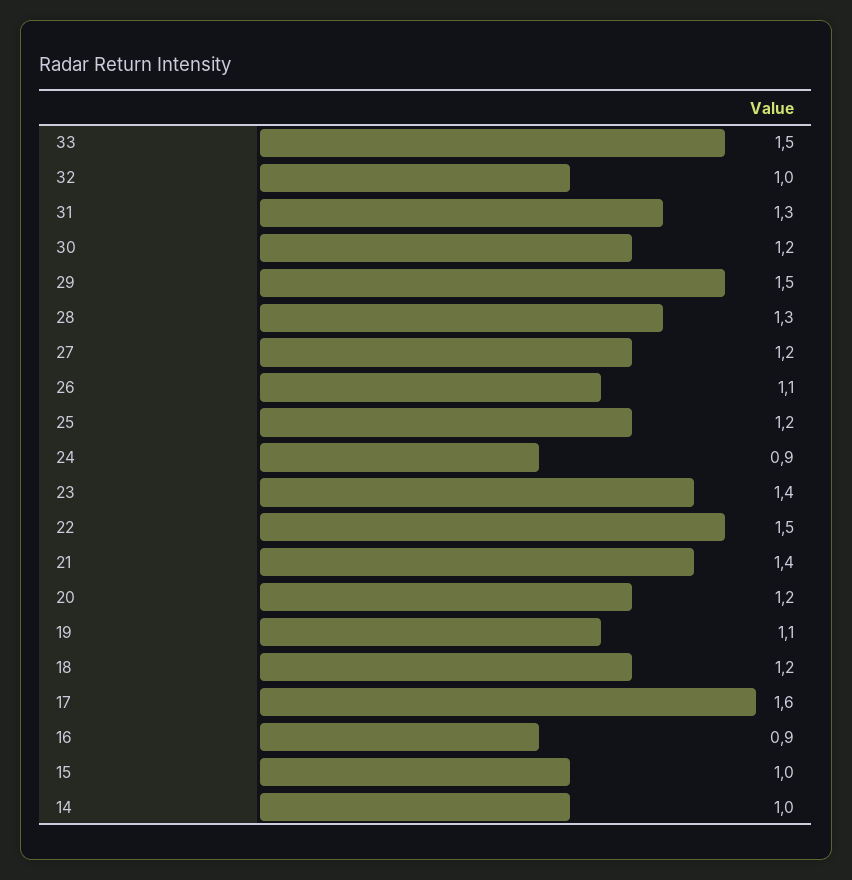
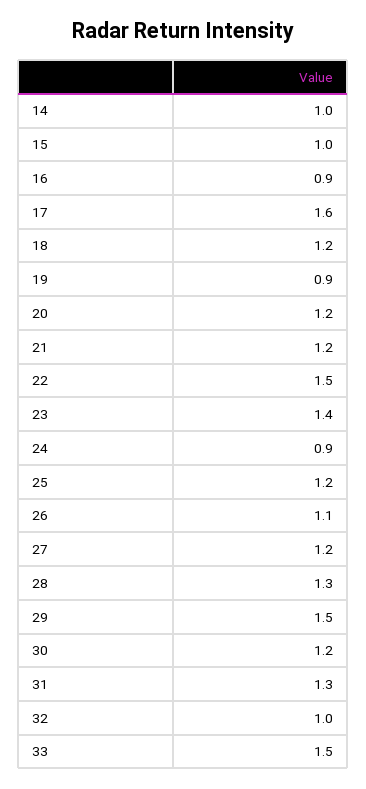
21: 1.4 -> 1.2
19: 1.1 -> 0.9

